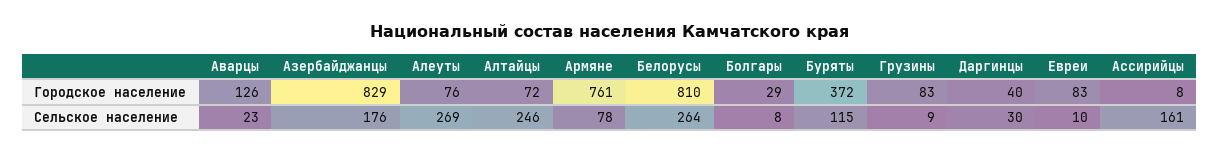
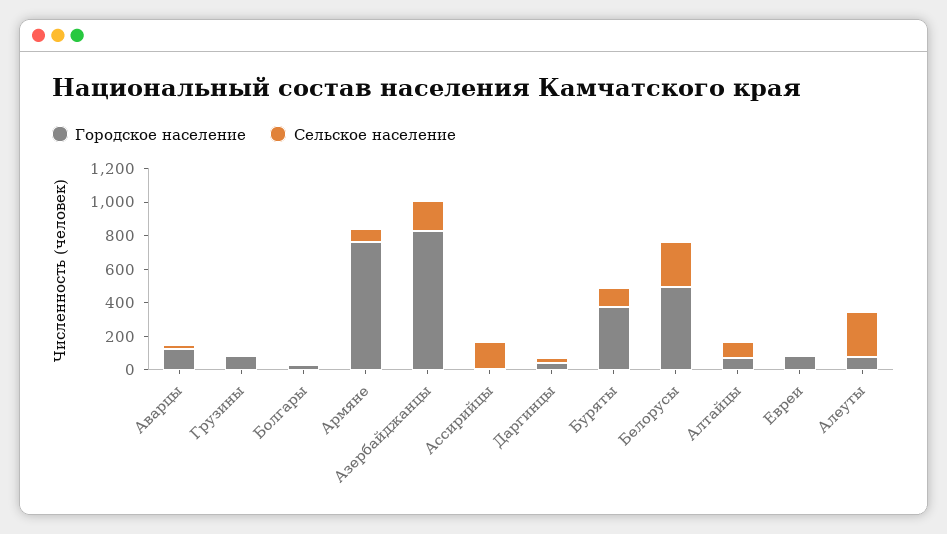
Городское население, Белорусы: 810 -> 500
Сельское население, Алтайцы: 246 -> 100

